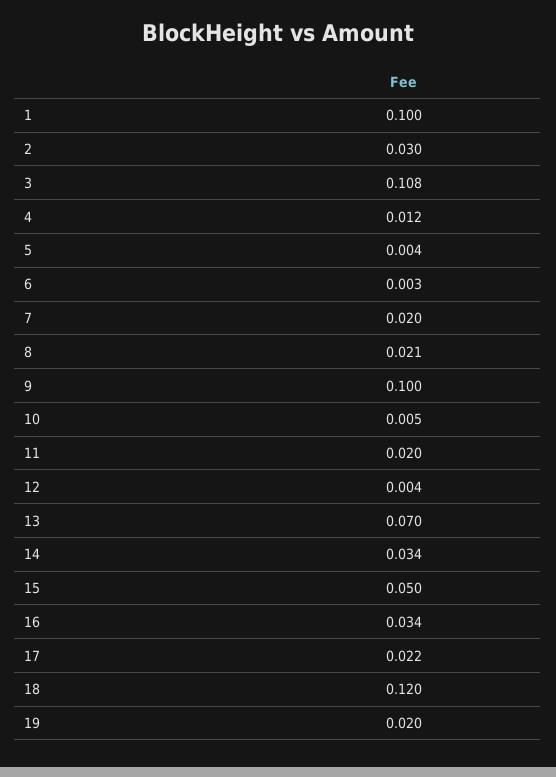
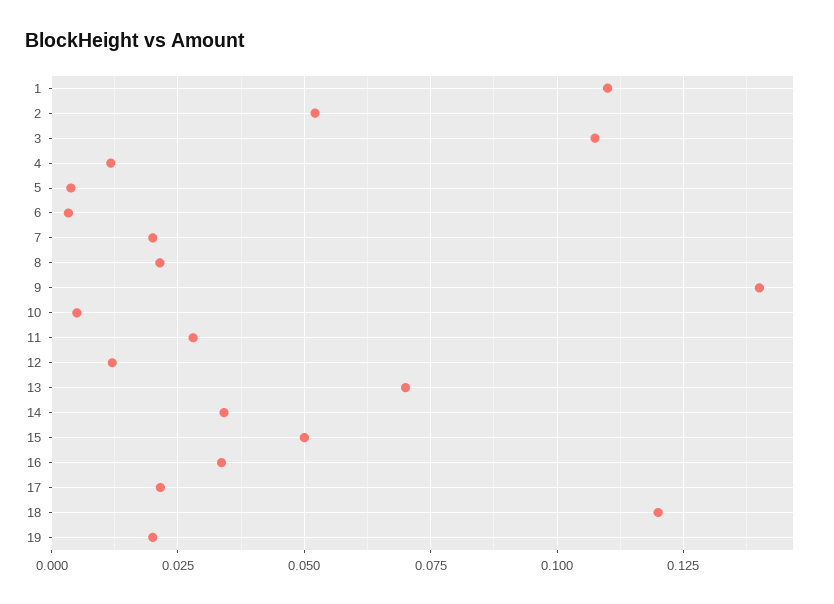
1: 0.1 -> 0.11
2: 0.03 -> 0.0525
9: 0.1 -> 0.14
11: 0.02 -> 0.0275
12: 0.004 -> 0.0125

